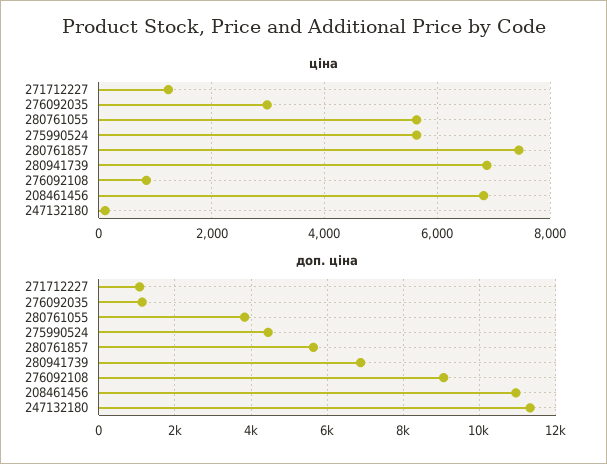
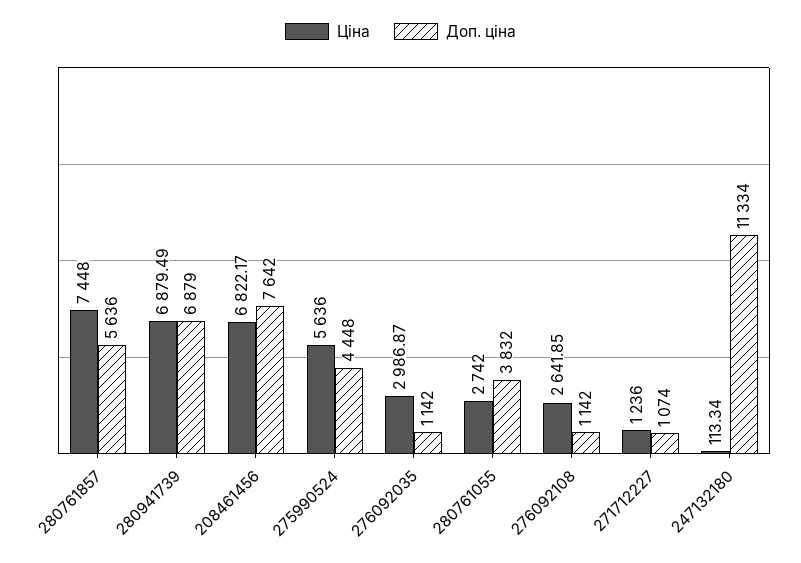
ціна, 280761055: 5600 -> 2742
ціна, 276092108: 800 -> 2641.85
доп. ціна, 276092108: 9000 -> 1142
доп. ціна, 208461456: 11000 -> 7642

